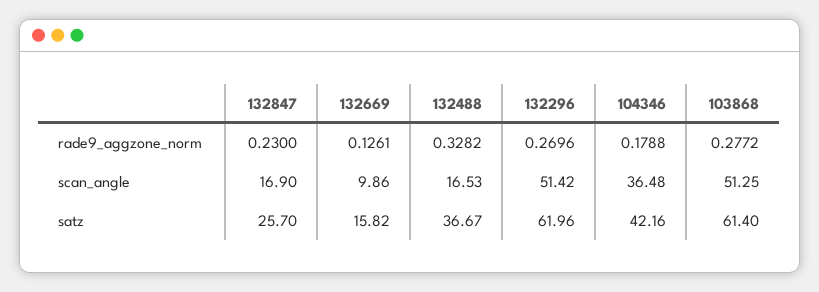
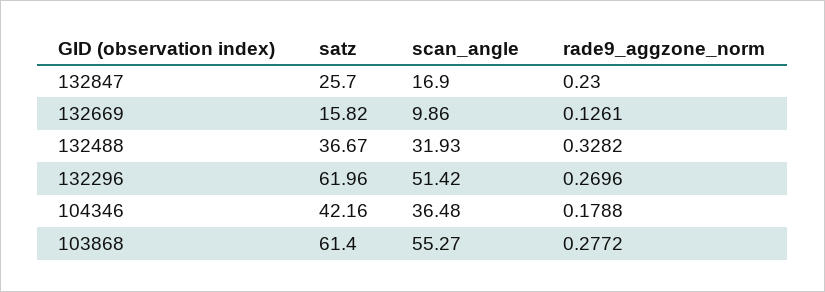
132488, scan_angle: 16.53 -> 31.93
103868, scan_angle: 51.25 -> 55.27

